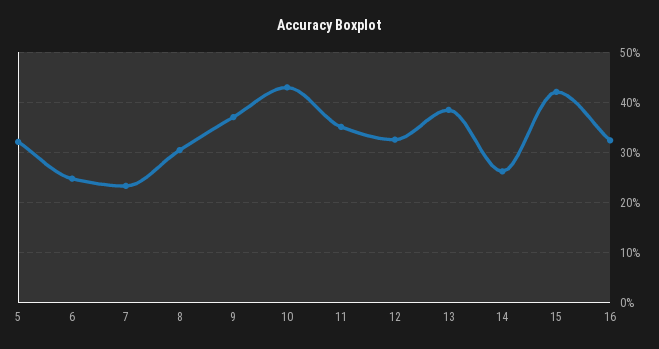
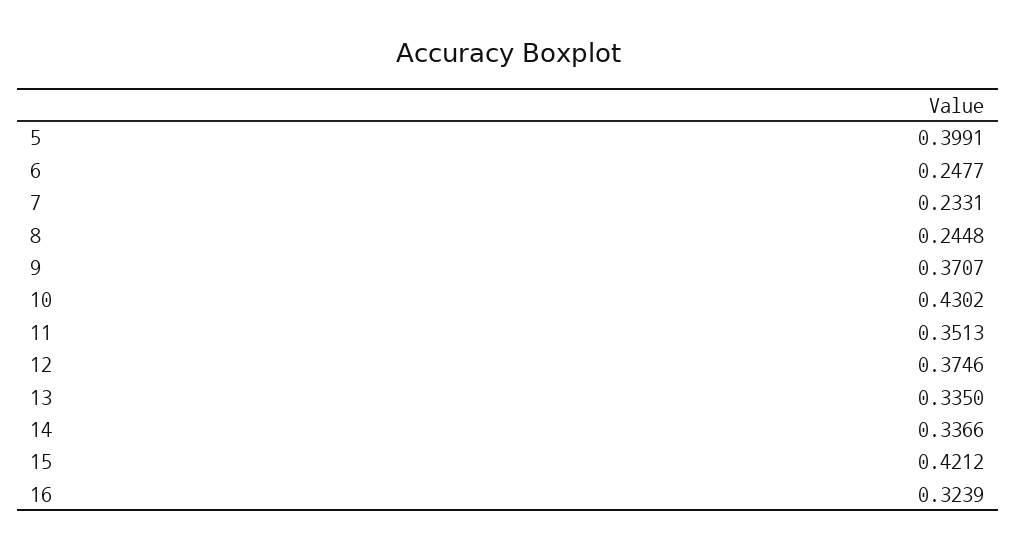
5: 0.32 -> 0.3991
8: 0.3 -> 0.2448
12: 0.32 -> 0.3746
13: 0.38 -> 0.335
14: 0.26 -> 0.3366

